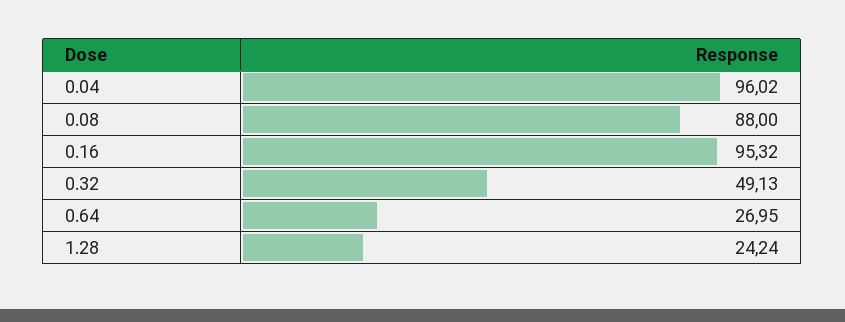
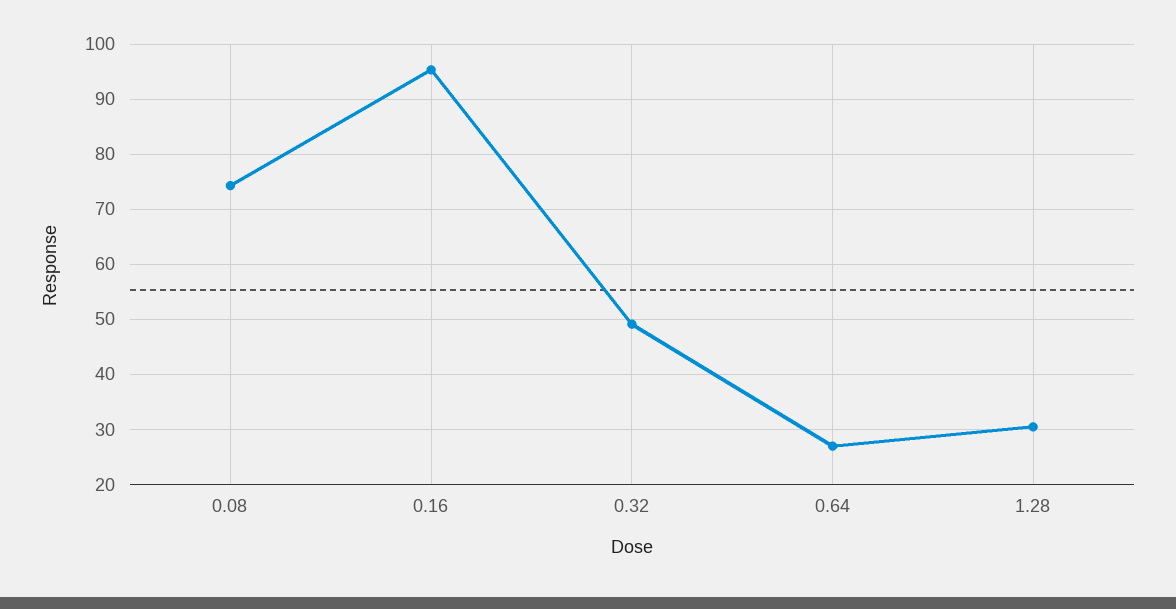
0.04: 96.02 -> none
0.08: 88 -> 74
1.28: 24.24 -> 30

